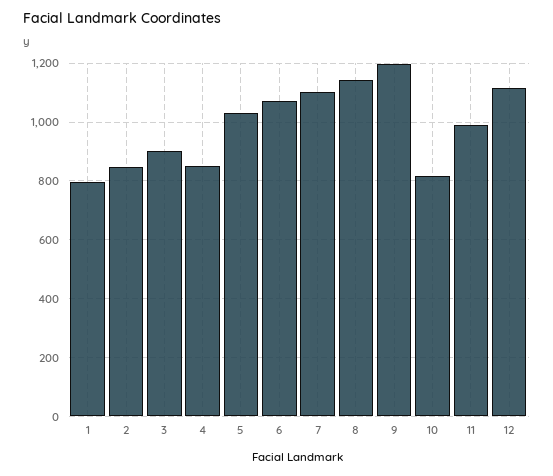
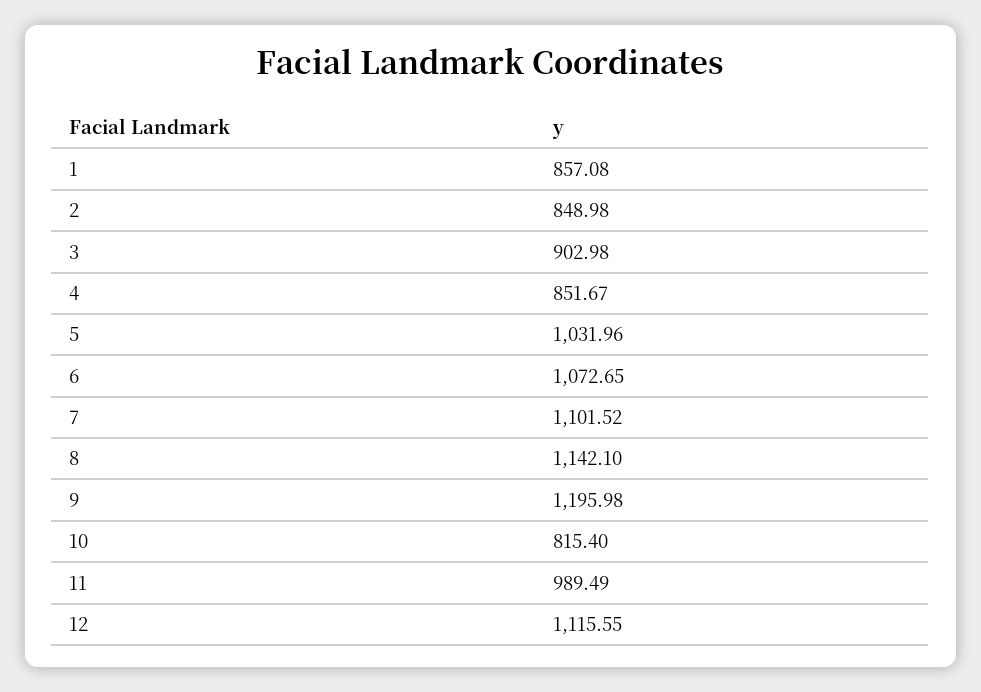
1: 800 -> 857.08

